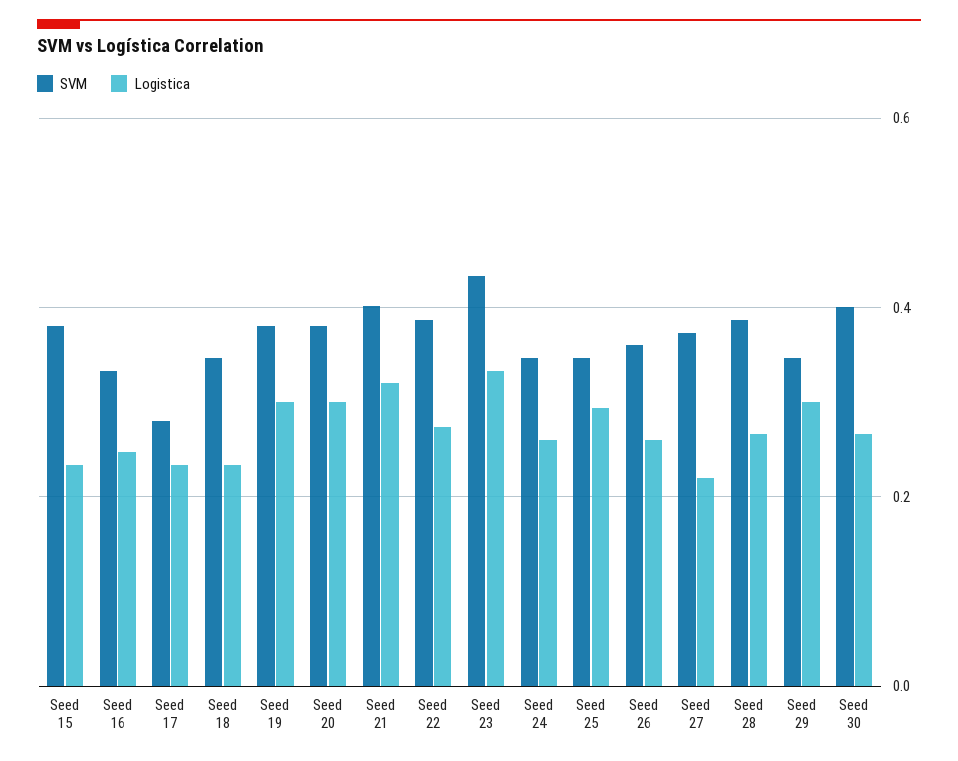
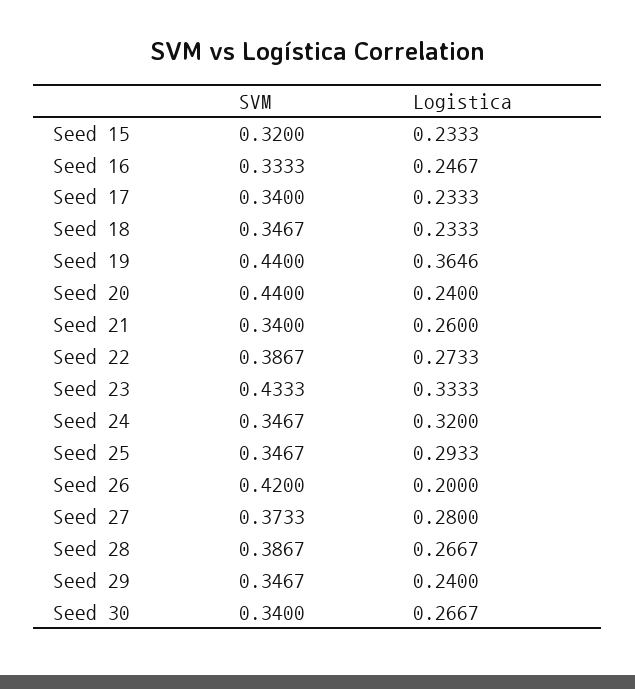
SVM, Seed 15: 0.38 -> 0.32
SVM, Seed 17: 0.28 -> 0.34
SVM, Seed 19: 0.38 -> 0.44
Logistica, Seed 19: 0.3 -> 0.3646
SVM, Seed 20: 0.38 -> 0.44
Logistica, Seed 20: 0.3 -> 0.24
SVM, Seed 21: 0.4 -> 0.34
Logistica, Seed 21: 0.32 -> 0.26
Logistica, Seed 24: 0.26 -> 0.32
SVM, Seed 26: 0.36 -> 0.42
Logistica, Seed 26: 0.26 -> 0.2
Logistica, Seed 27: 0.22 -> 0.28
Logistica, Seed 29: 0.3 -> 0.24
SVM, Seed 30: 0.4 -> 0.34

